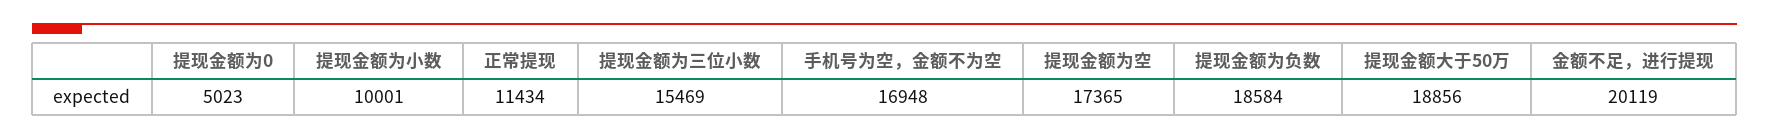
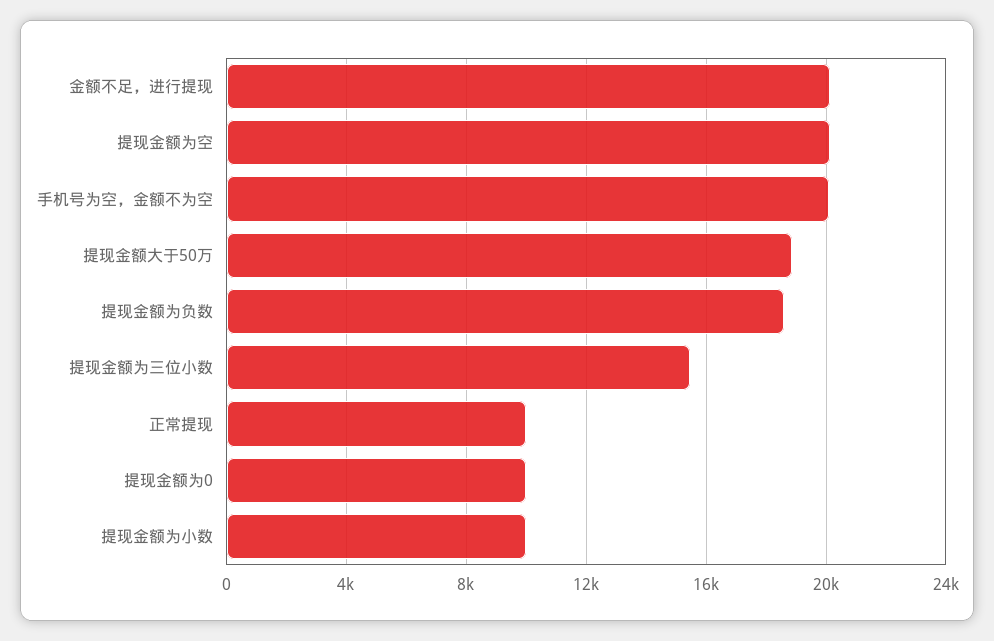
提现金额为0: 5023 -> 10000
正常提现: 11434 -> 10000
手机号为空，金额不为空: 16948 -> 20000
提现金额为空: 17365 -> 20000

